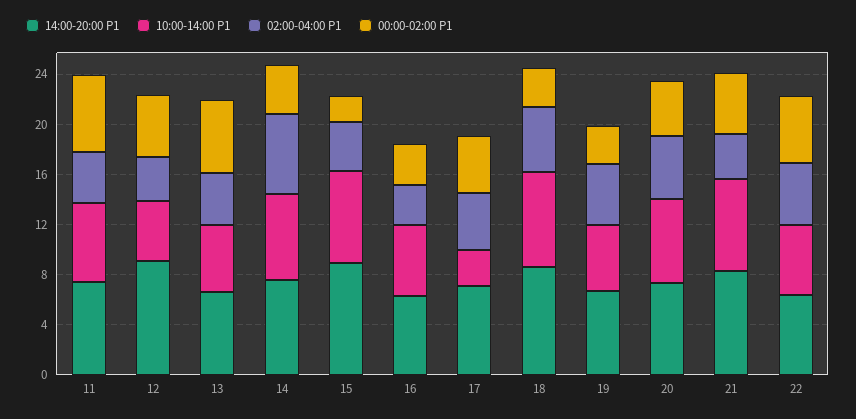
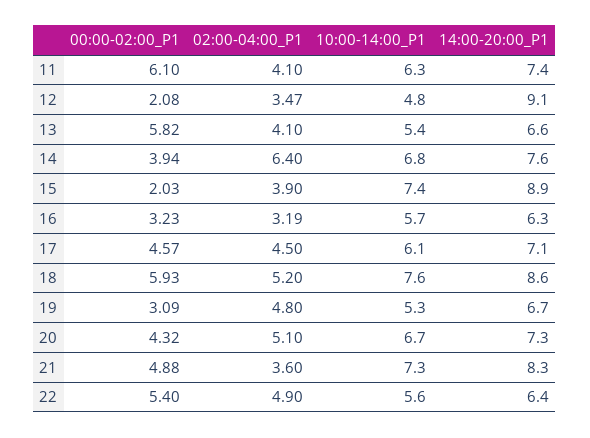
00:00-02:00 P1, 12: 5 -> 2.08
10:00-14:00 P1, 17: 3 -> 6.1
00:00-02:00 P1, 18: 3 -> 5.93

